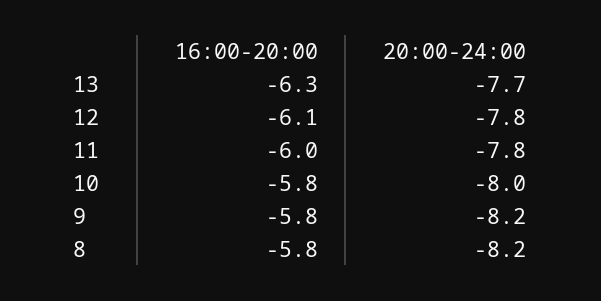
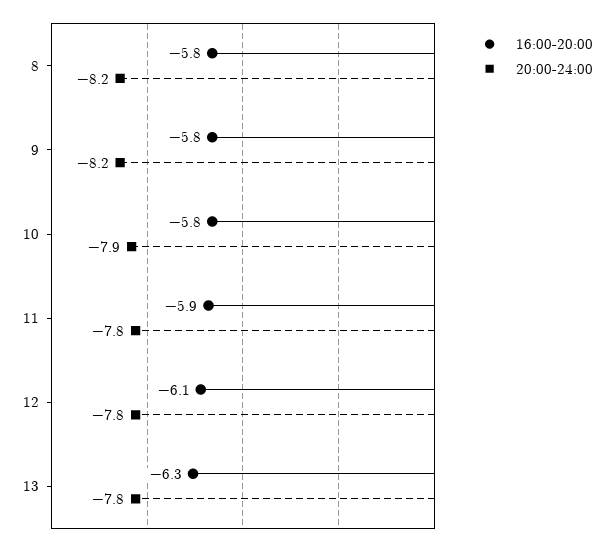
20:00-24:00, 13: -7.7 -> -7.8
16:00-20:00, 11: -6 -> -5.9
20:00-24:00, 10: -8 -> -7.9

